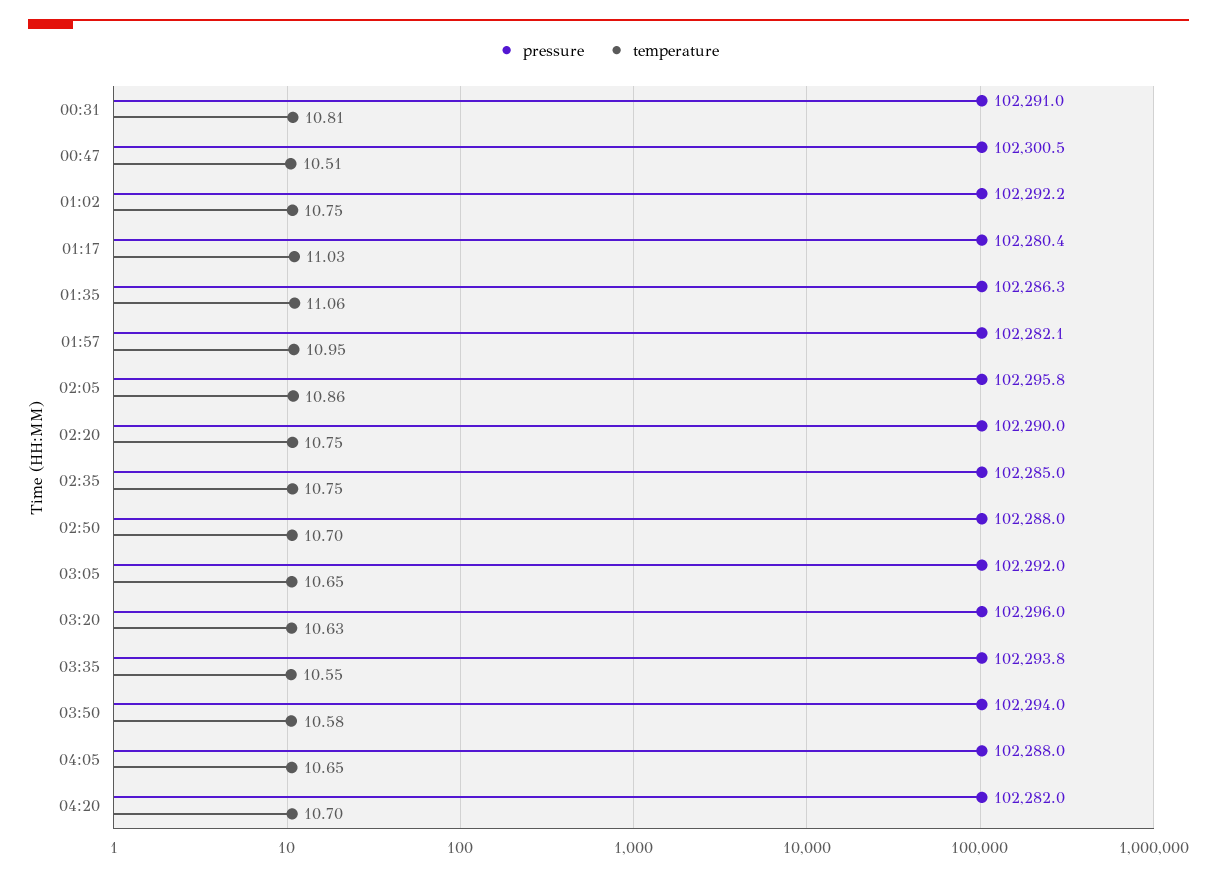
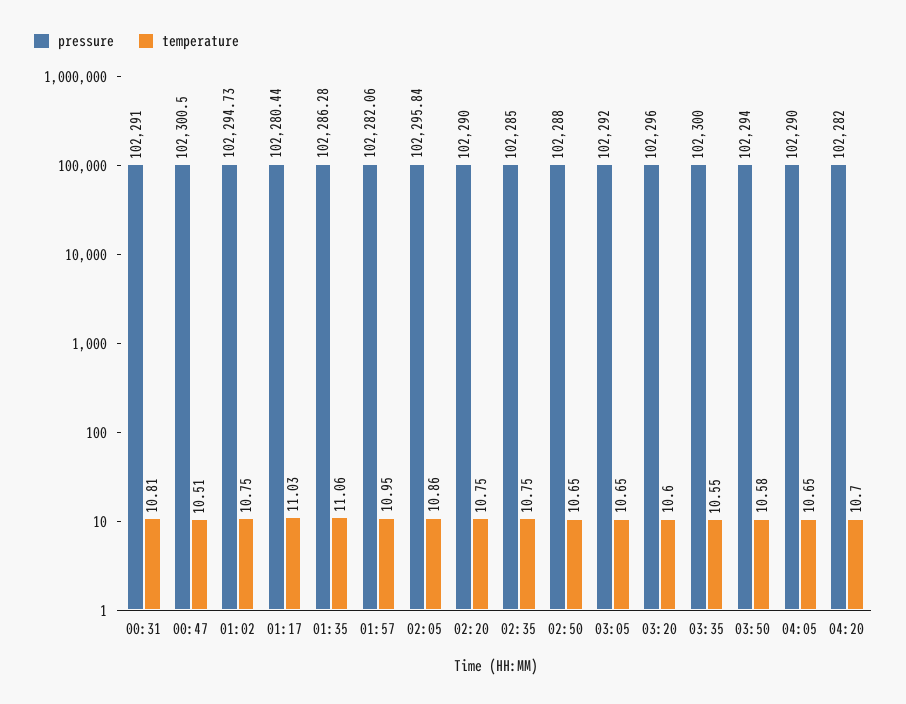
pressure, 01:02: 102292.2 -> 102294.73
temperature, 02:50: 10.7 -> 10.65
temperature, 03:20: 10.63 -> 10.6
pressure, 03:35: 102293.8 -> 102300
pressure, 04:05: 102288 -> 102290

